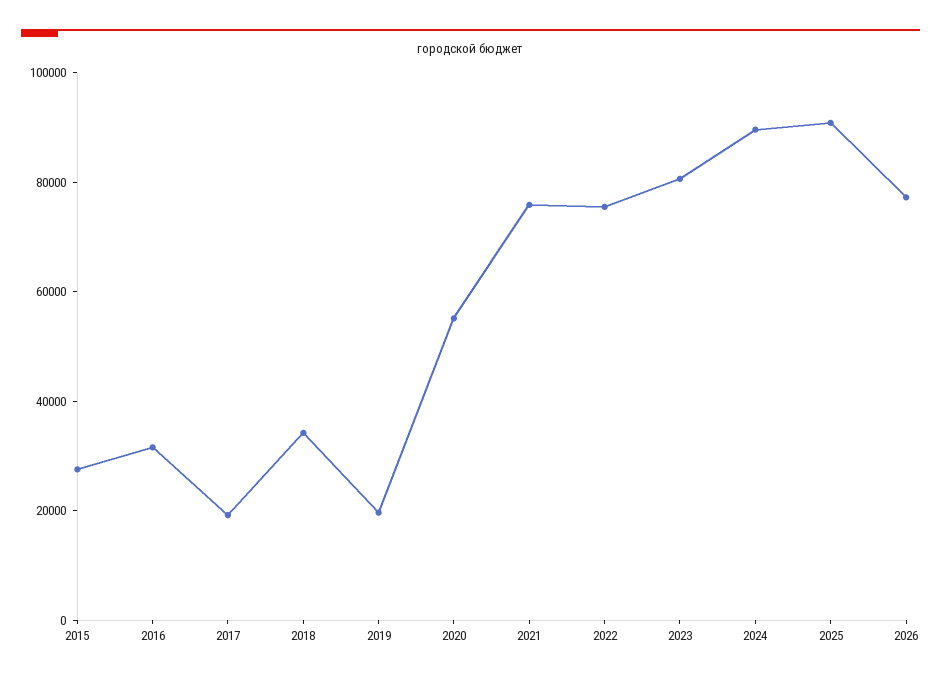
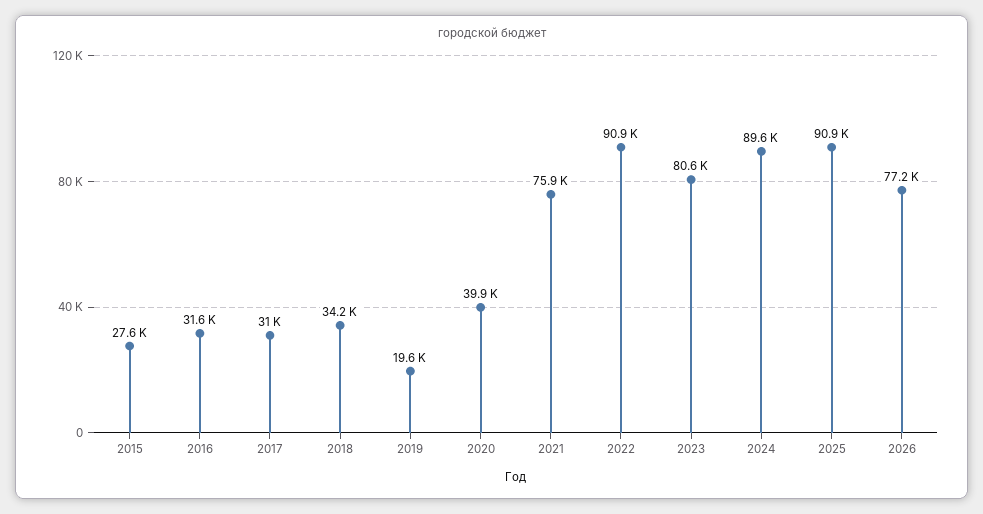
2017: 20000 -> 31000
2020: 55000 -> 39900
2022: 75000 -> 90900

